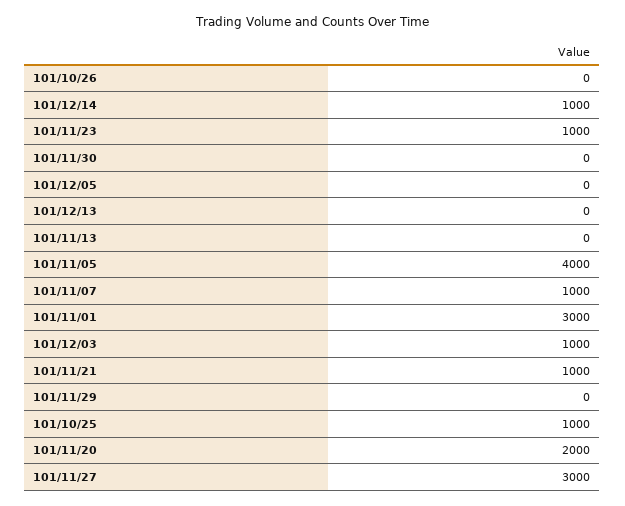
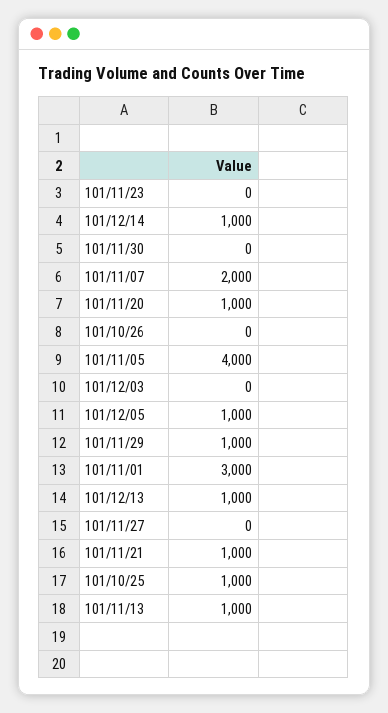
101/11/23: 1000 -> 0
101/12/05: 0 -> 1000
101/12/13: 0 -> 1000
101/11/13: 0 -> 1000
101/11/07: 1000 -> 2000
101/12/03: 1000 -> 0
101/11/29: 0 -> 1000
101/11/20: 2000 -> 1000
101/11/27: 3000 -> 0

